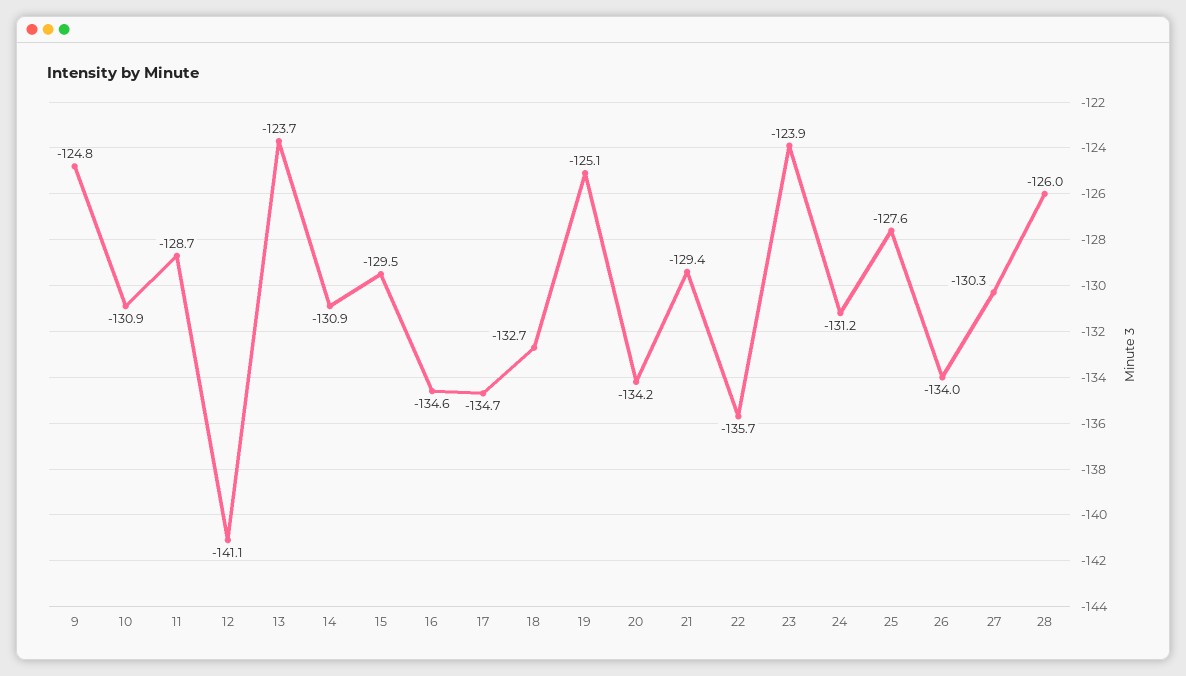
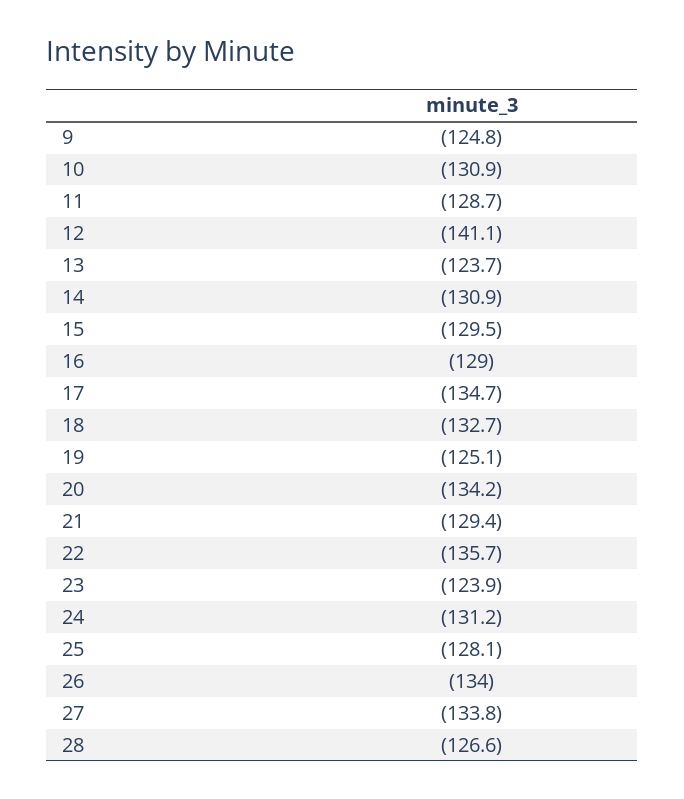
16: -134.6 -> -129
25: -127.6 -> -128.1
27: -130.3 -> -133.8
28: -126 -> -126.6

